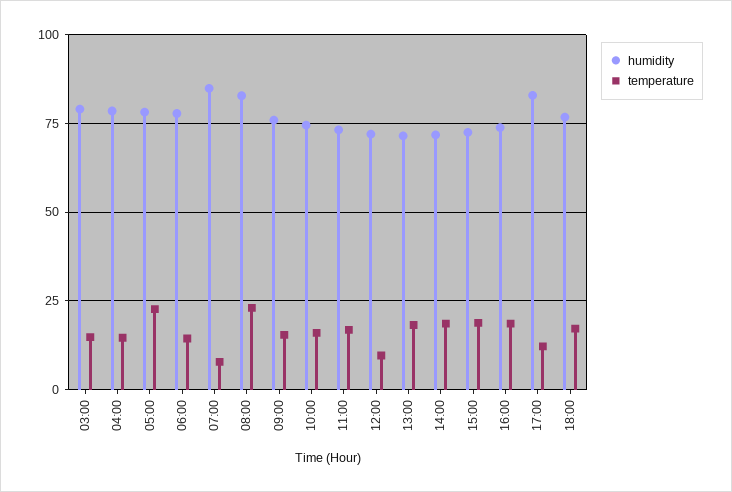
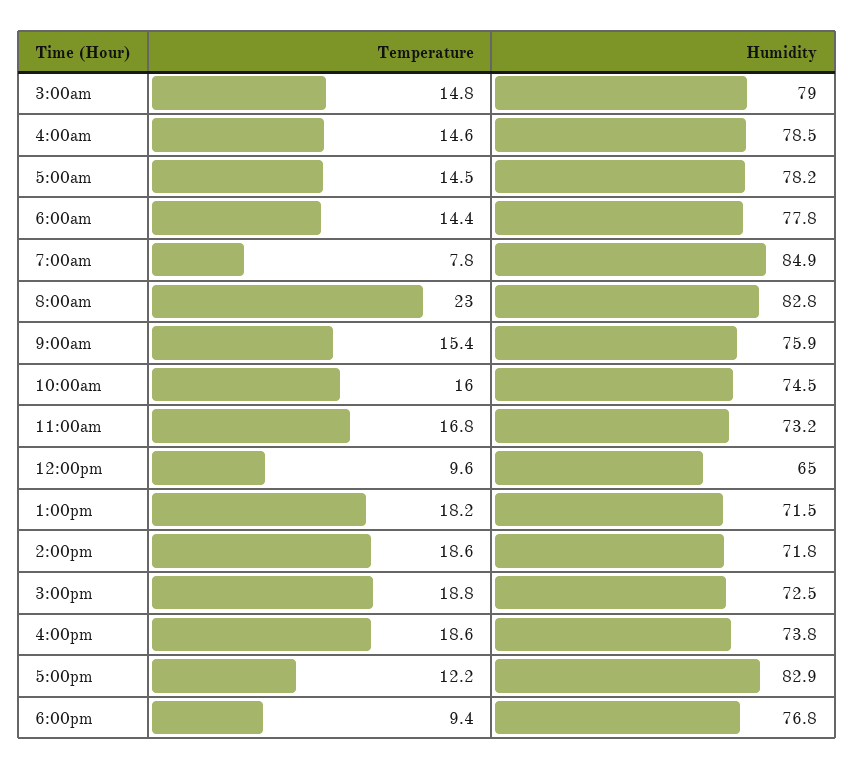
temperature, 05:00: 22.5 -> 14.5
humidity, 12:00: 72.5 -> 65
temperature, 18:00: 17.5 -> 9.4

